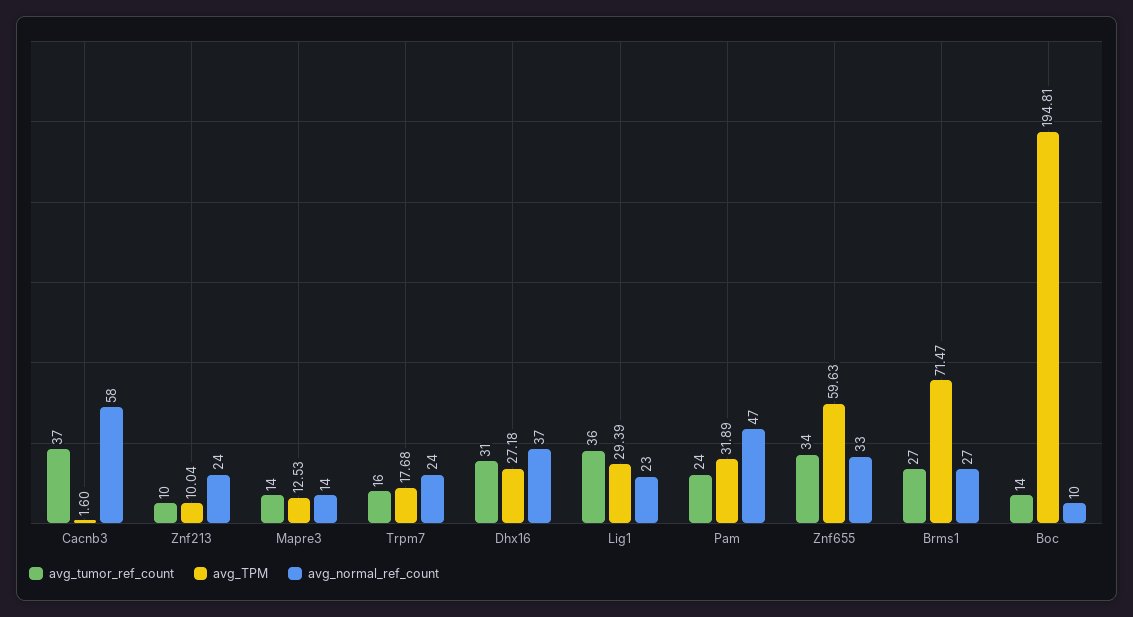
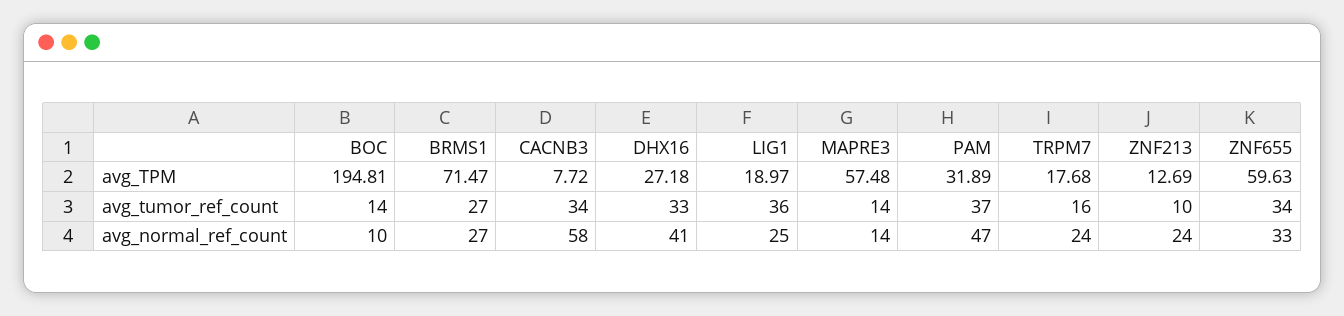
avg_tumor_ref_count, Cacnb3: 37 -> 34
avg_TPM, Cacnb3: 1.6 -> 7.72
avg_TPM, Znf213: 10.04 -> 12.69
avg_TPM, Mapre3: 12.53 -> 57.48
avg_tumor_ref_count, Dhx16: 31 -> 33
avg_normal_ref_count, Dhx16: 37 -> 41
avg_TPM, Lig1: 29.39 -> 18.97
avg_normal_ref_count, Lig1: 23 -> 25
avg_tumor_ref_count, Pam: 24 -> 37

